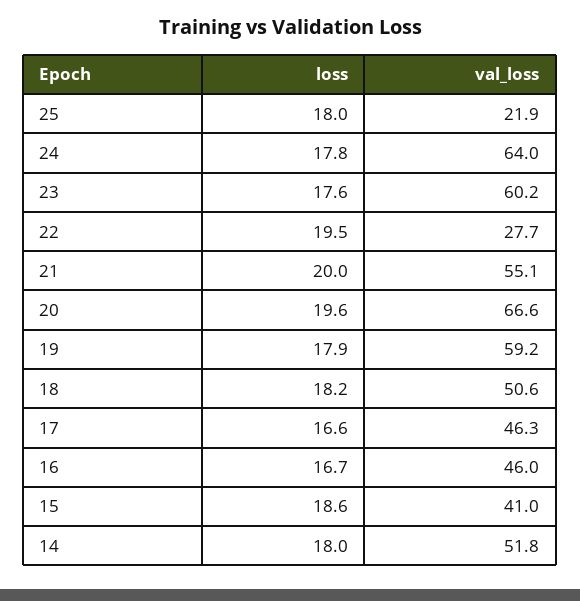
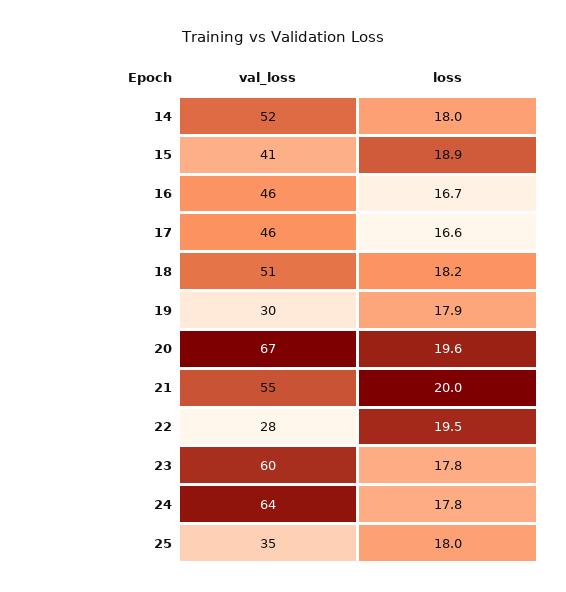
val_loss, 25: 21.9 -> 35
loss, 23: 17.6 -> 17.8
val_loss, 19: 59.2 -> 30
loss, 15: 18.6 -> 18.9

